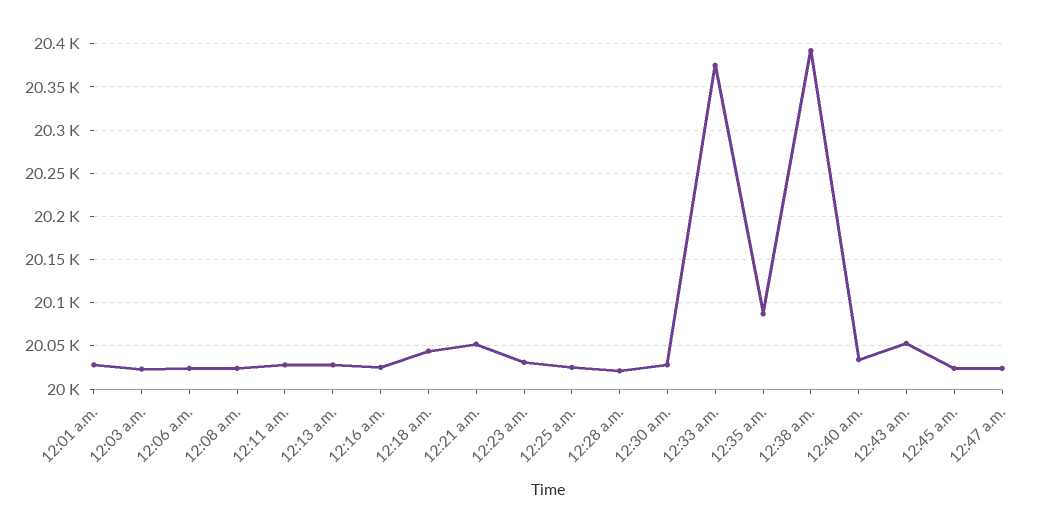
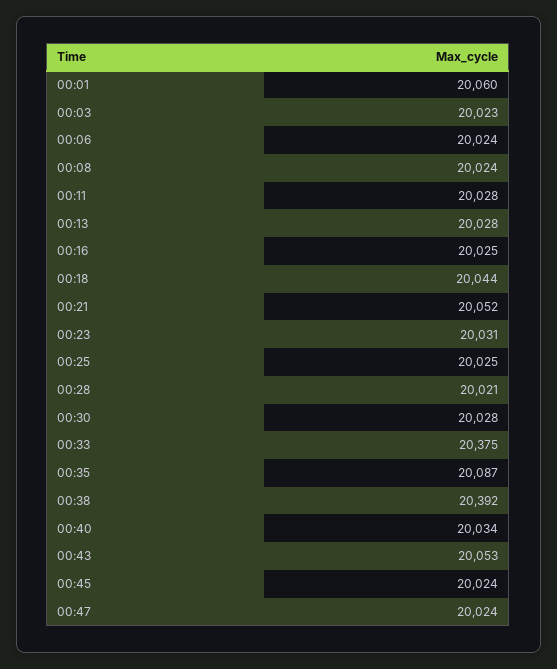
12:01 a.m.: 20030 -> 20060

